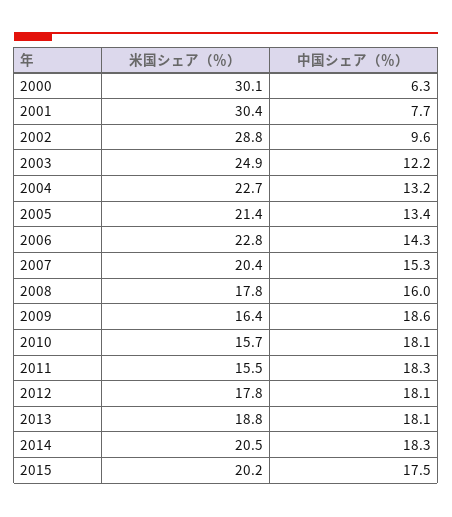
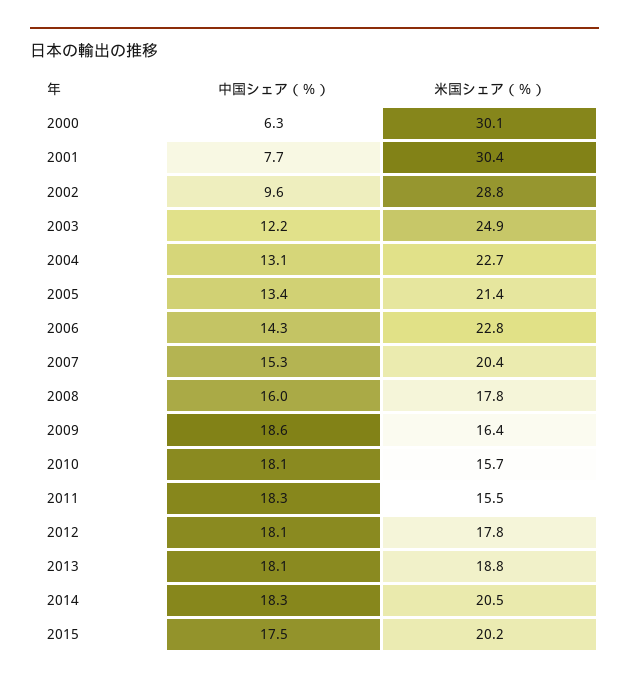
中国シェア（％）, 2004: 13.2 -> 13.1

